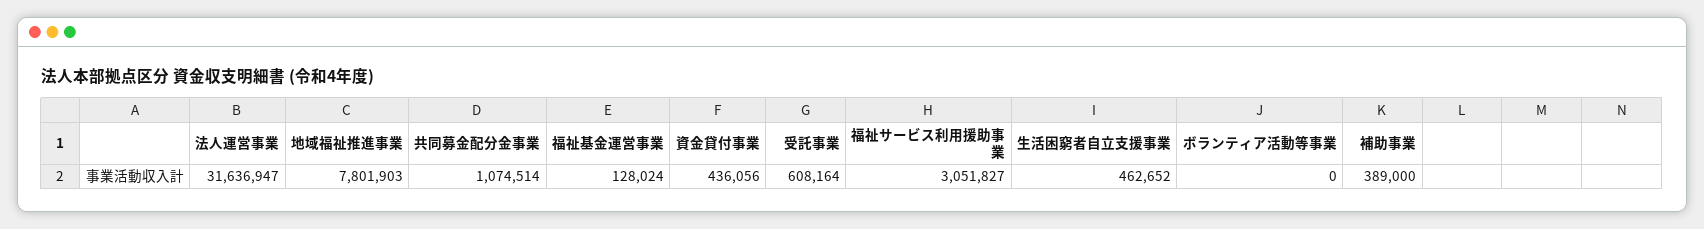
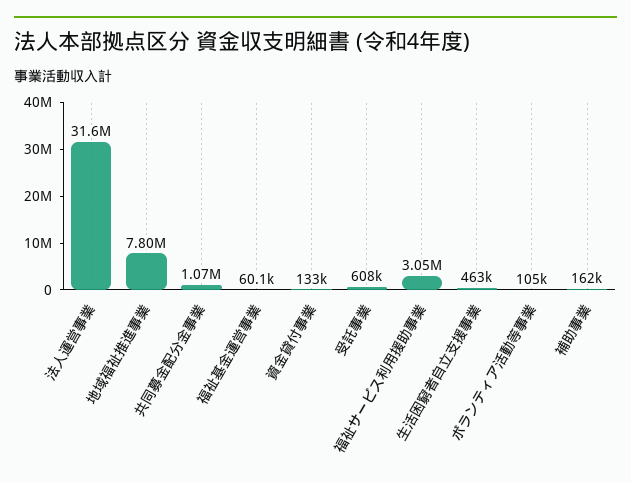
福祉基金運営事業: 128024 -> 60100
資金貸付事業: 436056 -> 133000
ボランティア活動等事業: 0 -> 105000
補助事業: 389000 -> 162000

